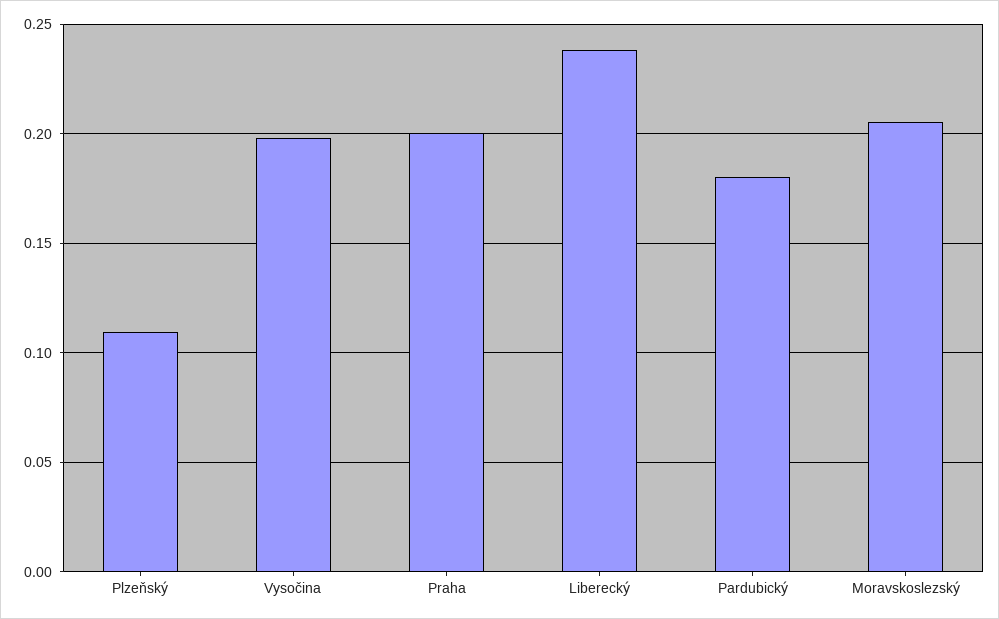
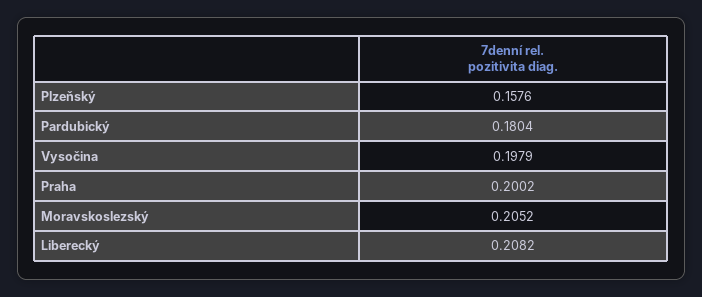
Plzeňský: 0.11 -> 0.1576
Liberecký: 0.24 -> 0.2082

